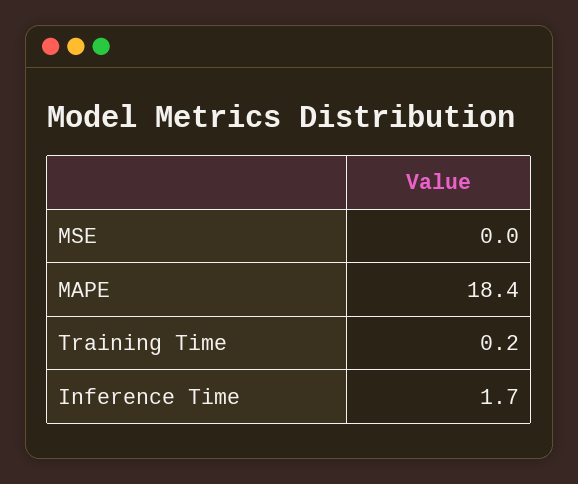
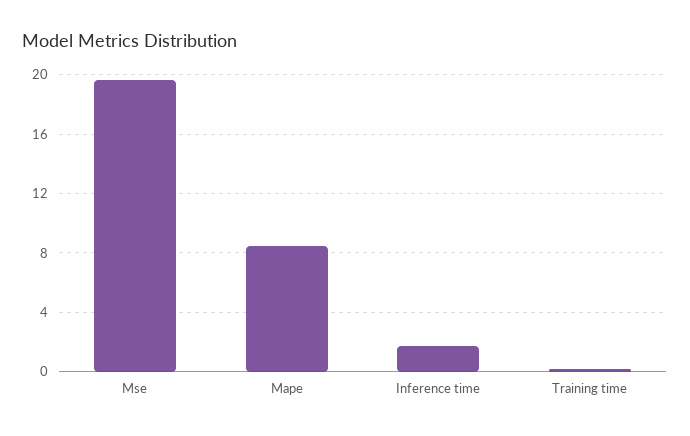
MSE: 0 -> 19.5
MAPE: 18.4 -> 8.5

